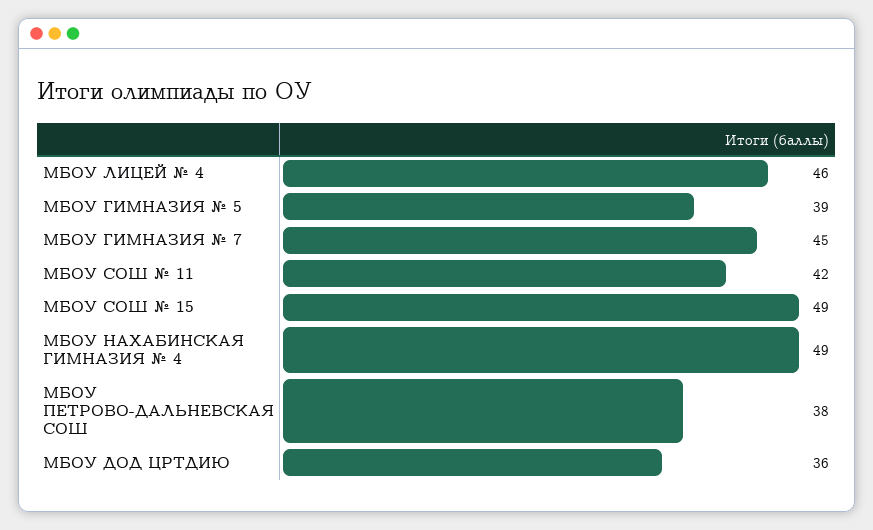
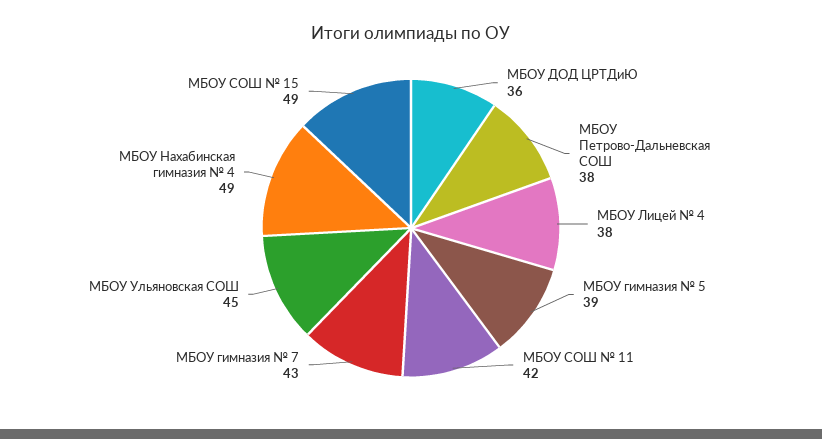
МБОУ ЛИЦЕЙ № 4: 46 -> 38
МБОУ ГИМНАЗИЯ № 7: 45 -> 43
МБОУ Ульяновская СОШ: none -> 45

